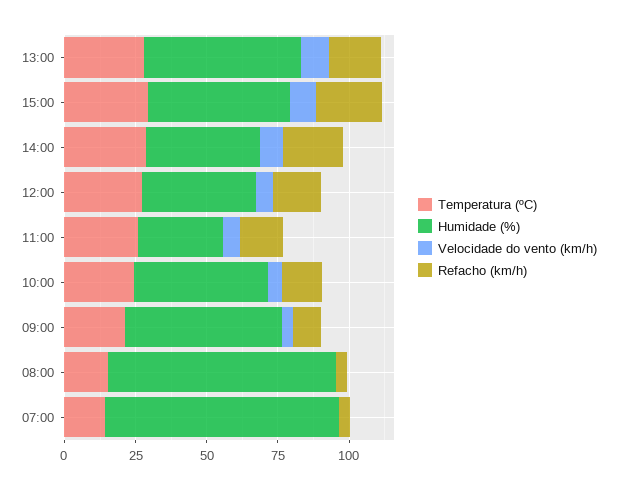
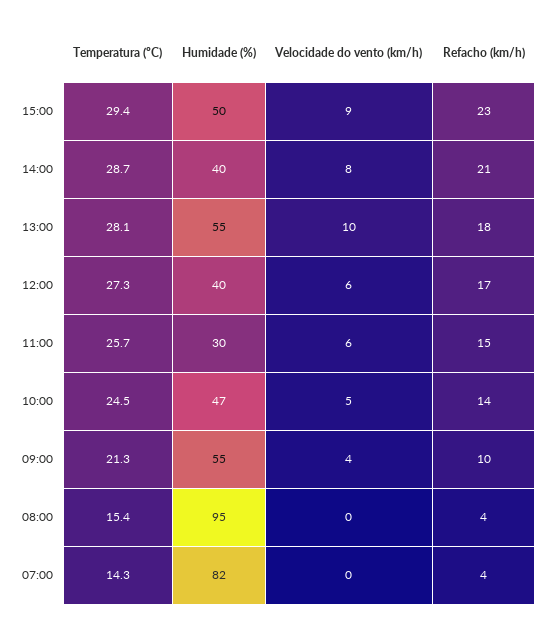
Humidade (%), 08:00: 80 -> 95

